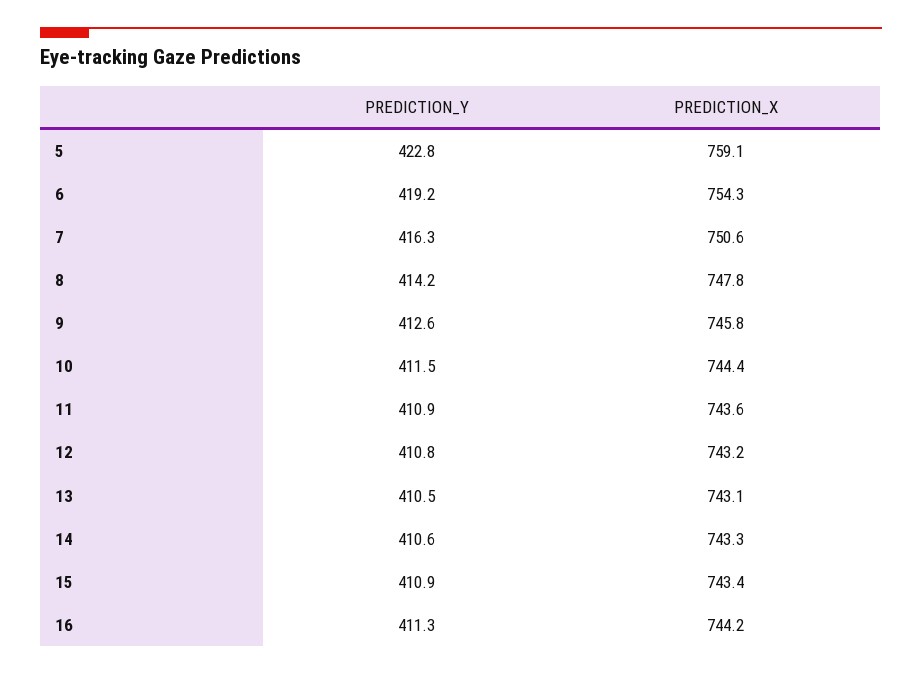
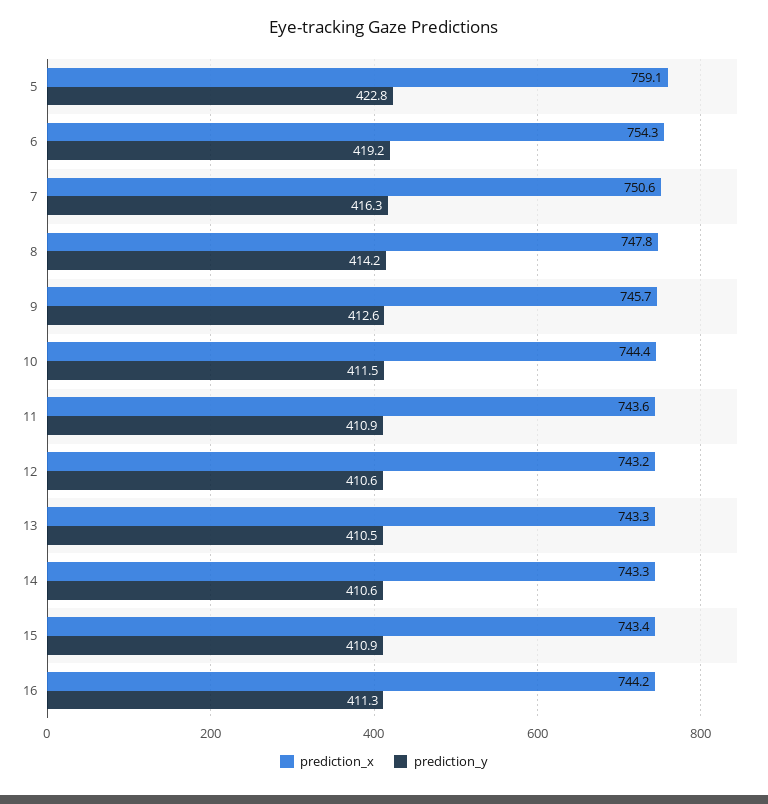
PREDICTION_X, 9: 745.8 -> 745.7
PREDICTION_Y, 12: 410.8 -> 410.6
PREDICTION_X, 13: 743.1 -> 743.3

